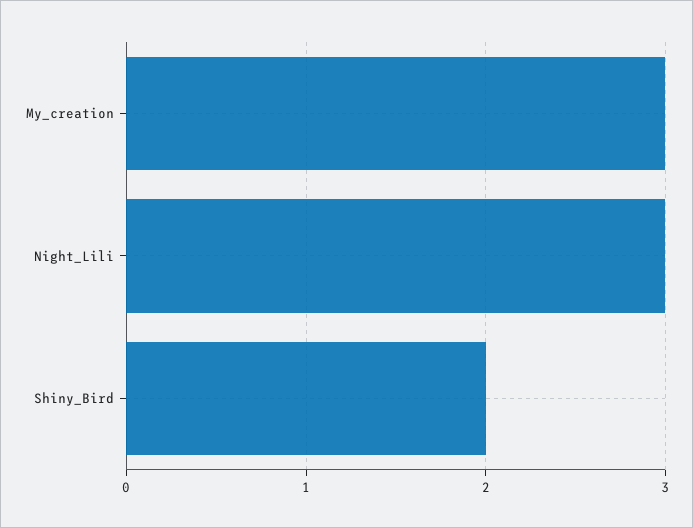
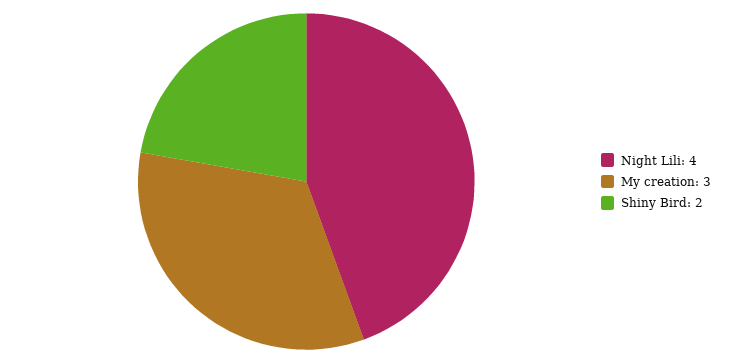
Night_Lili: 3 -> 4

